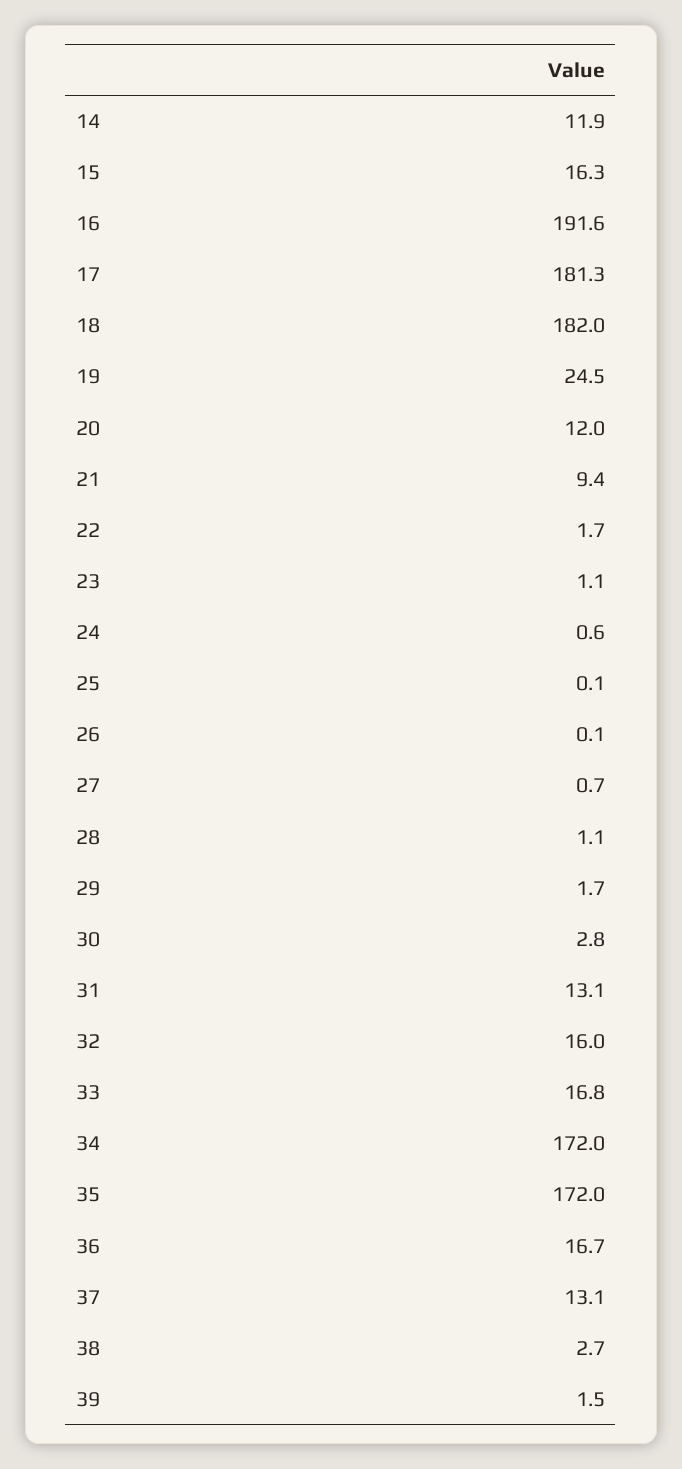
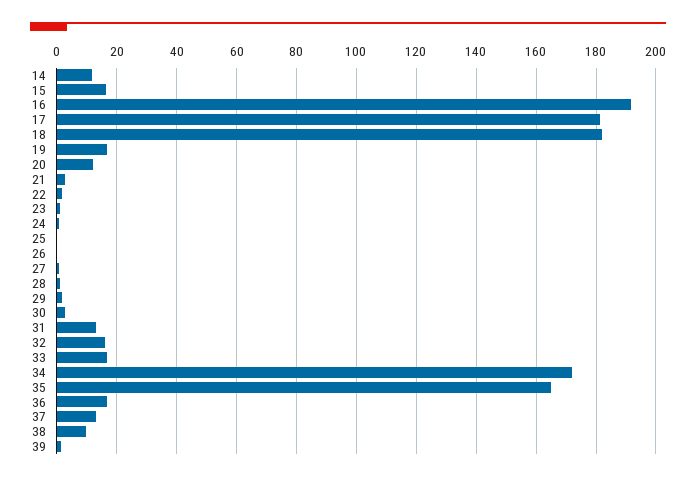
19: 24.5 -> 17.5
21: 9.4 -> 2.5
35: 172 -> 165
38: 2.7 -> 10

